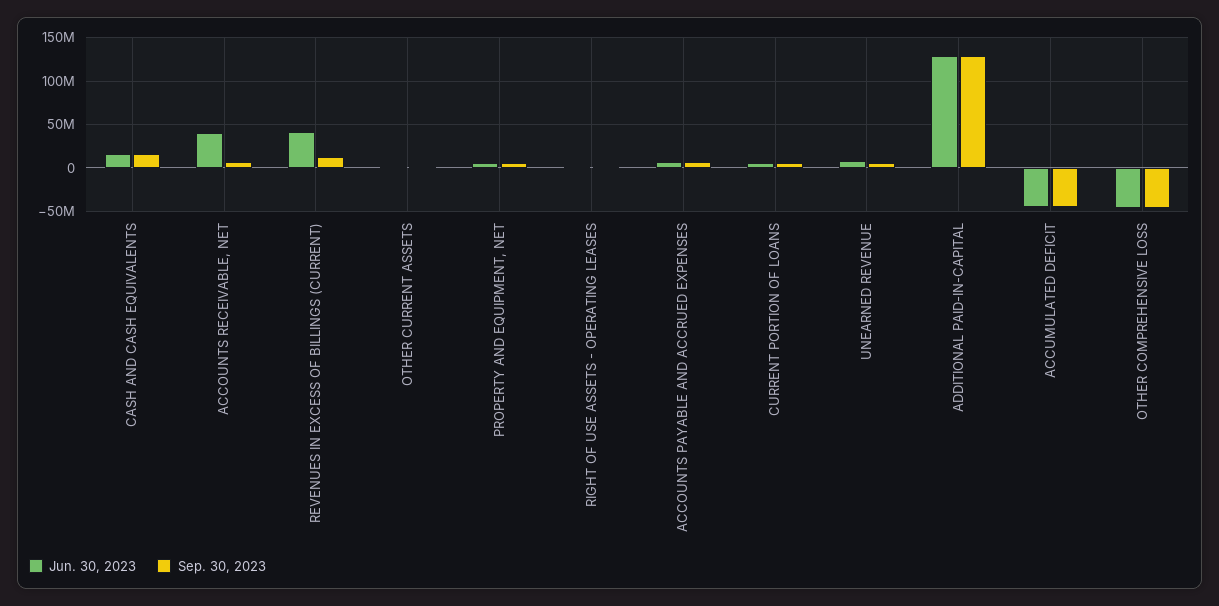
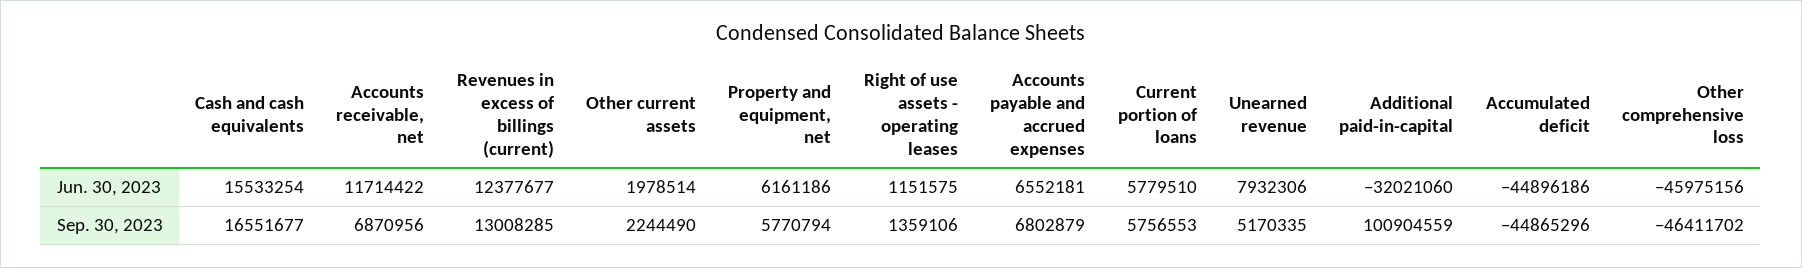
Jun. 30, 2023, ACCOUNTS RECEIVABLE, NET: 40000000 -> 11714422
Jun. 30, 2023, REVENUES IN EXCESS OF BILLINGS (CURRENT): 40000000 -> 12377677
Jun. 30, 2023, ADDITIONAL PAID-IN-CAPITAL: 130000000 -> -32021060
Sep. 30, 2023, ADDITIONAL PAID-IN-CAPITAL: 130000000 -> 100904559

